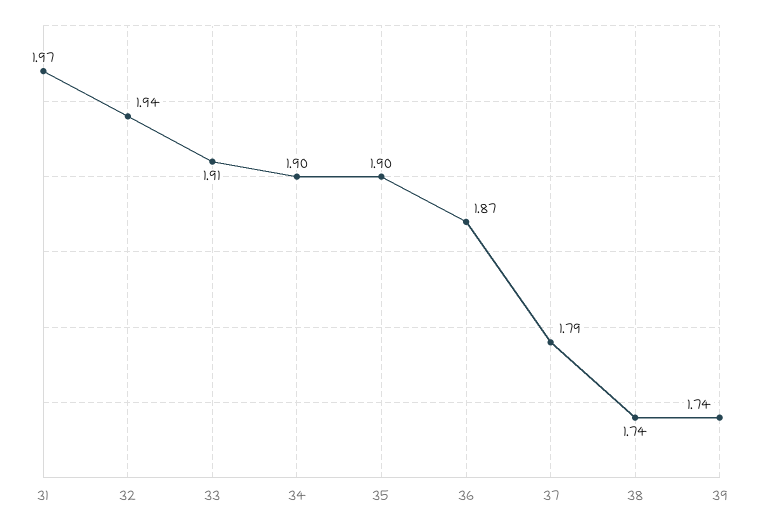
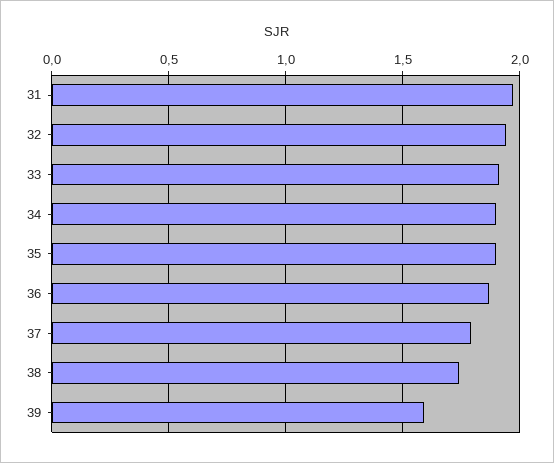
39: 1.74 -> 1.6

